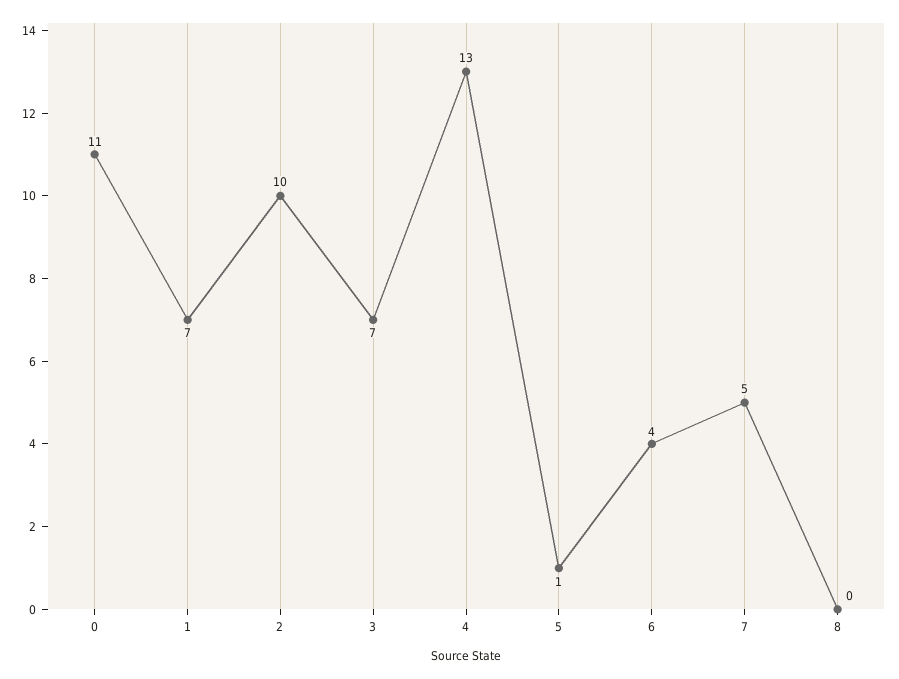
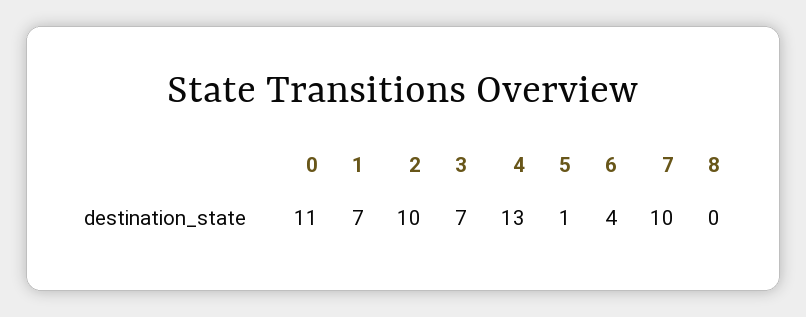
7: 5 -> 10

